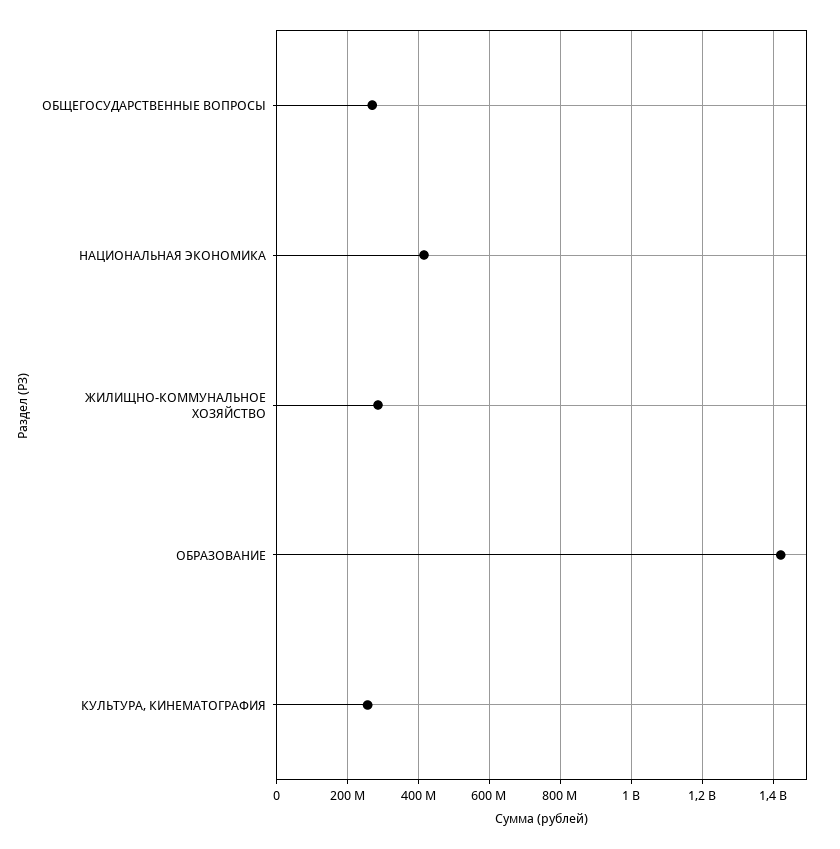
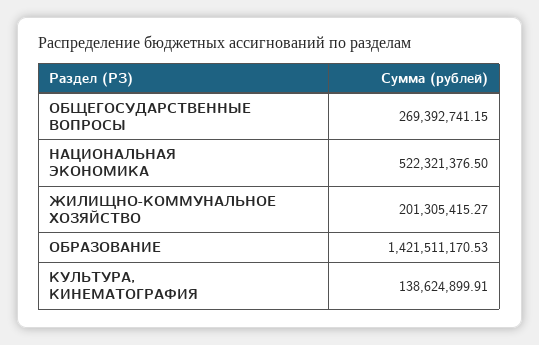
НАЦИОНАЛЬНАЯ ЭКОНОМИКА: 420000000 -> 522321376.5
ЖИЛИЩНО-КОММУНАЛЬНОЕ ХОЗЯЙСТВО: 280000000 -> 201305415.27
КУЛЬТУРА, КИНЕМАТОГРАФИЯ: 260000000 -> 138624899.91

